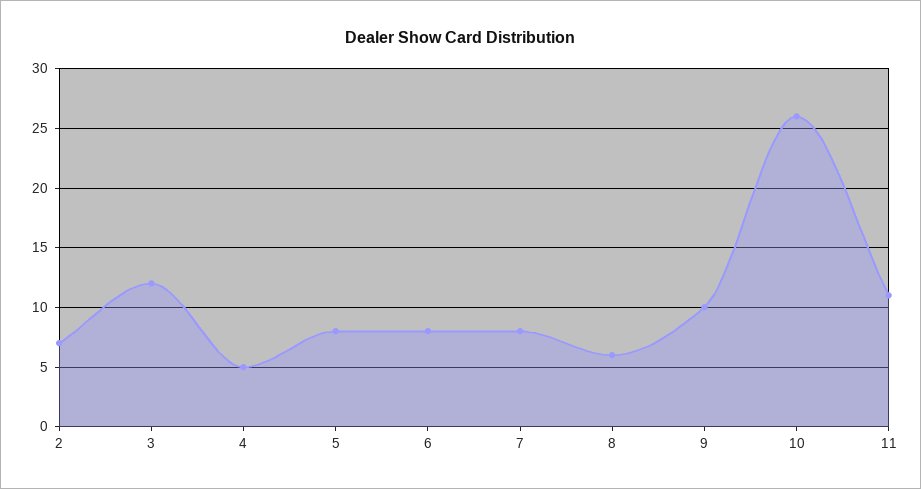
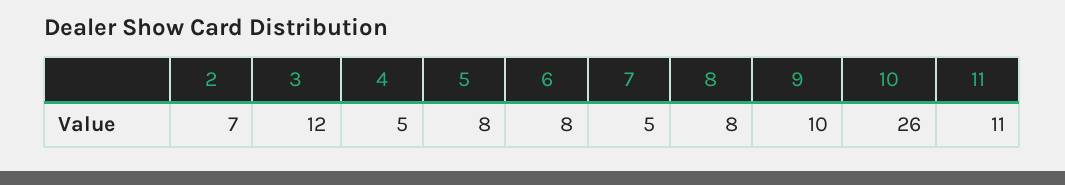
7: 8 -> 5
8: 6 -> 8

